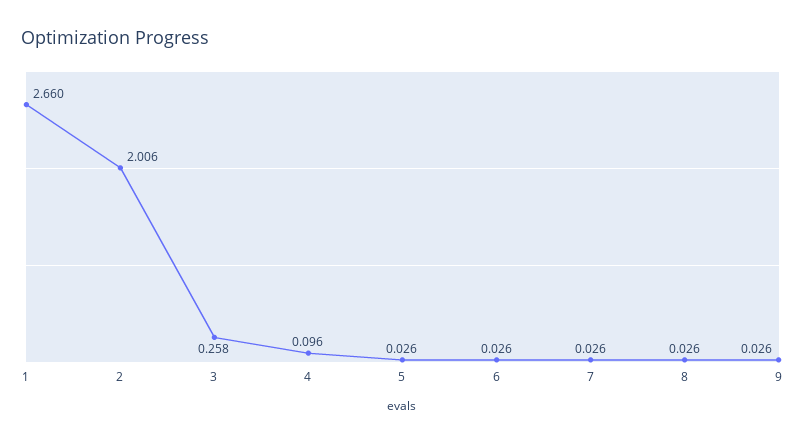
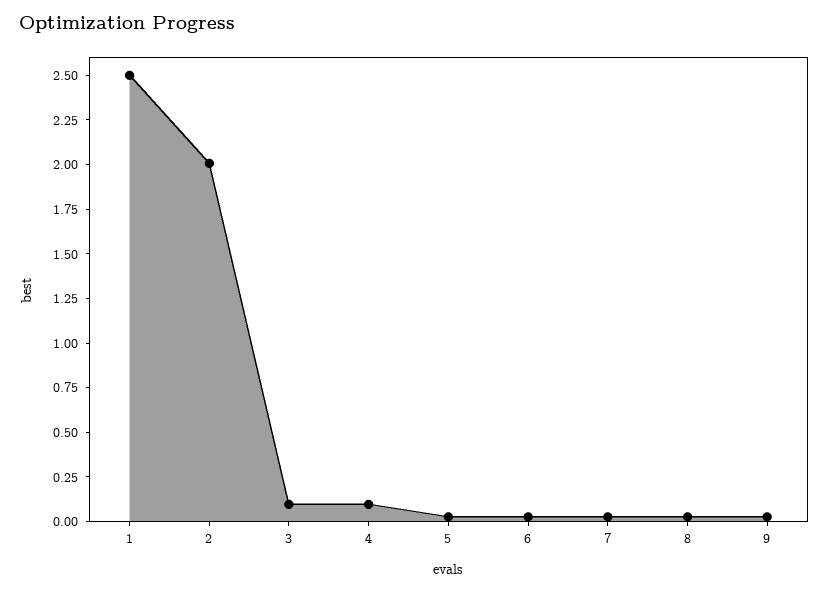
1: 2.66 -> 2.5
3: 0.258 -> 0.1

